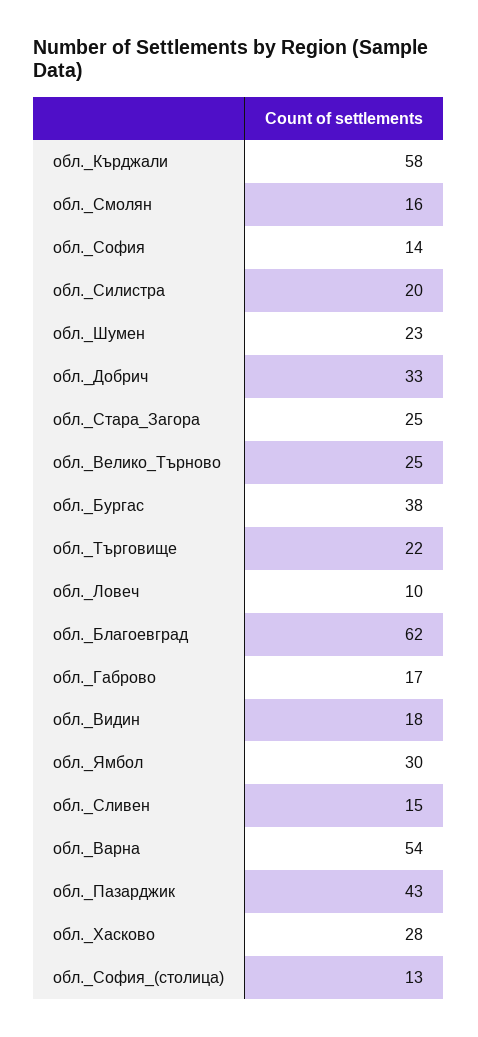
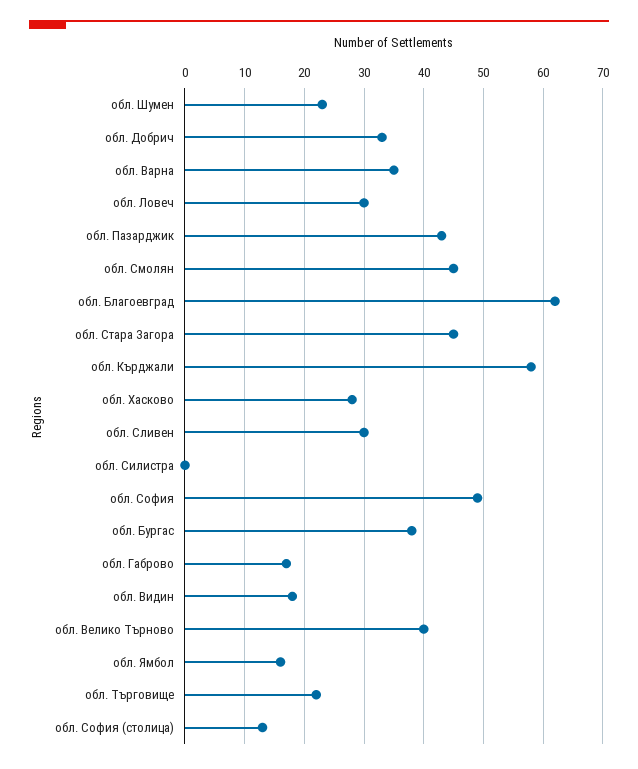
обл._Смолян: 16 -> 45
обл._София: 14 -> 50
обл._Силистра: 20 -> 0
обл._Стара_Загора: 25 -> 45
обл._Велико_Търново: 25 -> 40
обл._Ловеч: 10 -> 30
обл._Ямбол: 30 -> 15
обл._Сливен: 15 -> 30
обл._Варна: 54 -> 35

